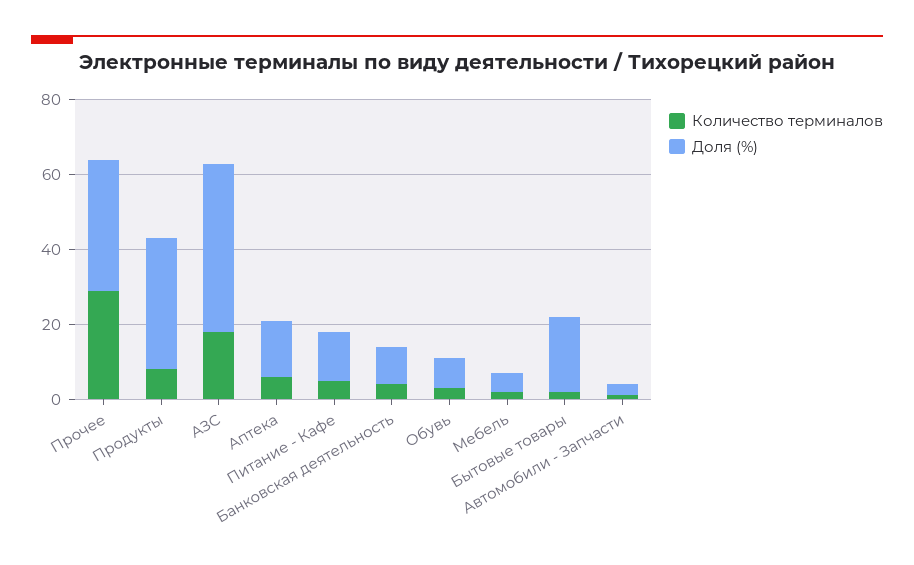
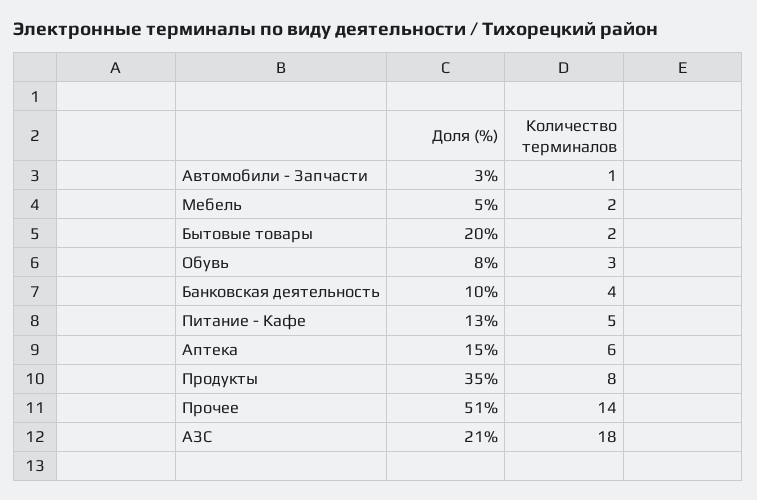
Количество терминалов, Прочее: 30 -> 14
Доля (%), Прочее: 35 -> 51
Доля (%), АЗС: 45 -> 21

